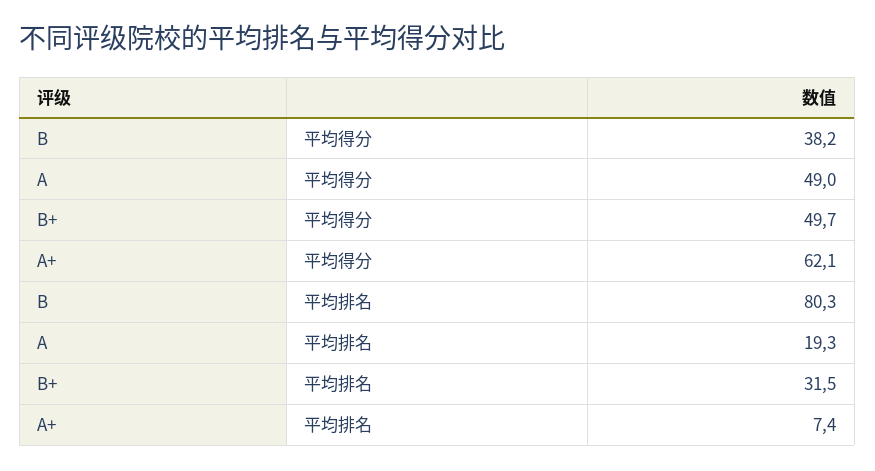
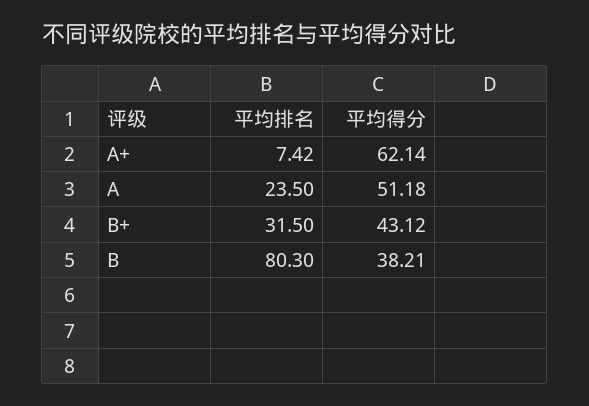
A, 平均得分: 49 -> 51.18
B+, 平均得分: 49.7 -> 43.12
A, 平均排名: 19.3 -> 23.5

